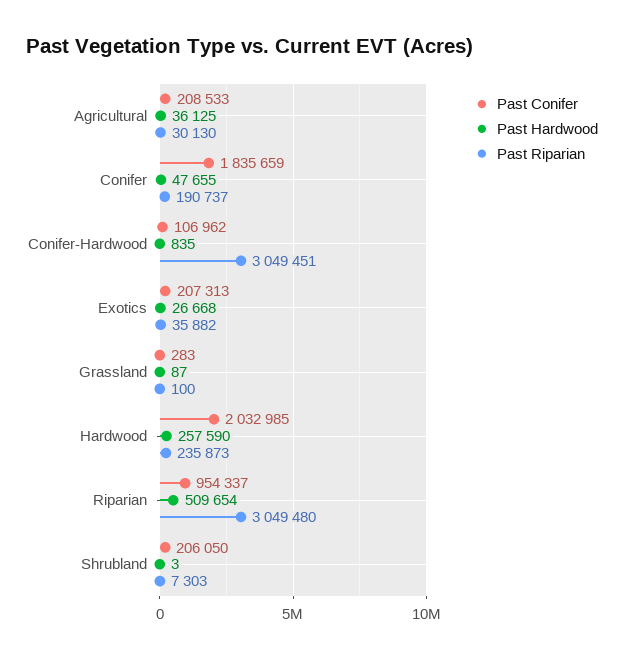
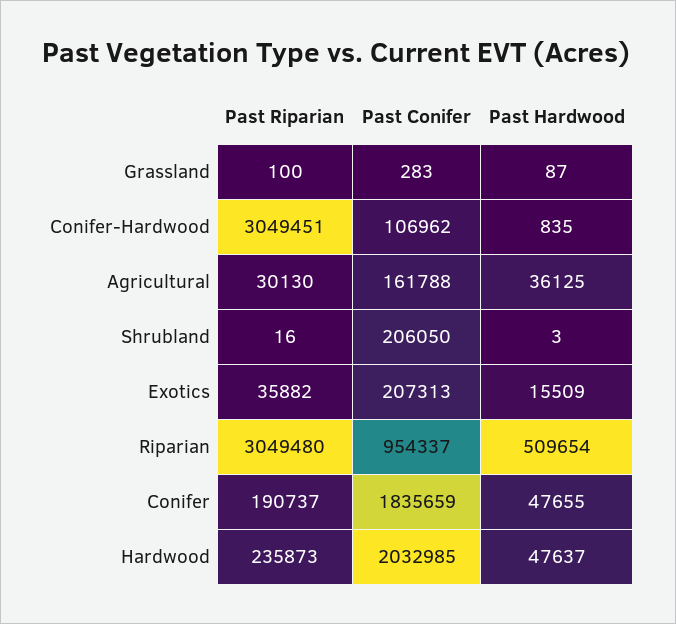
Past Conifer, Agricultural: 208533 -> 161788
Past Hardwood, Exotics: 26668 -> 15509
Past Hardwood, Hardwood: 257590 -> 47637
Past Riparian, Shrubland: 7303 -> 16

